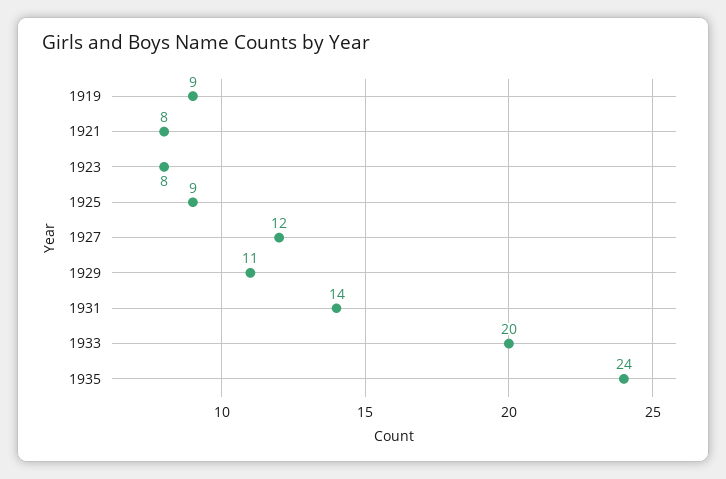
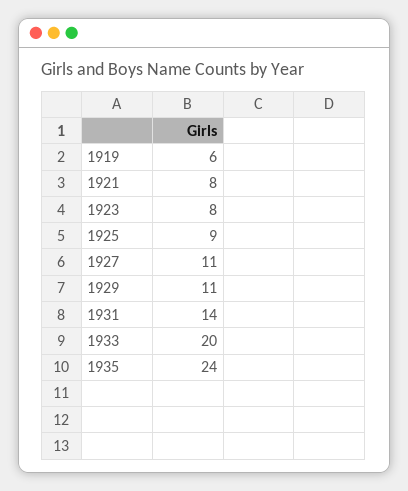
1919: 9 -> 6
1927: 12 -> 11

